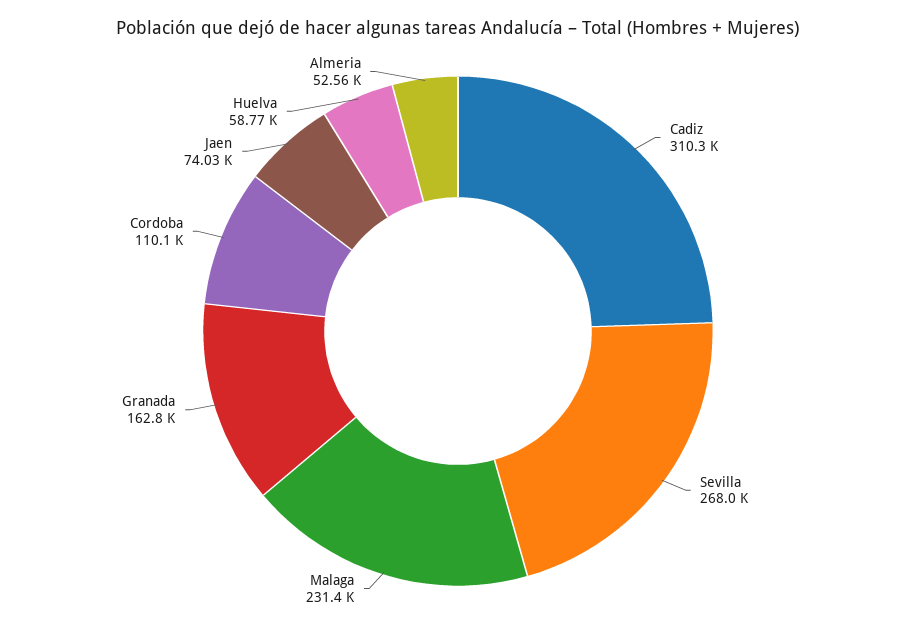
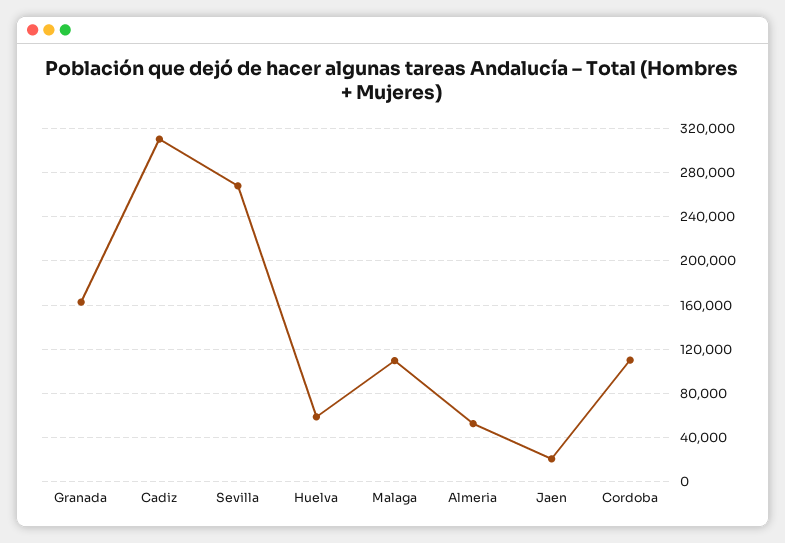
Malaga: 231400 -> 110000
Jaen: 74030 -> 20000

